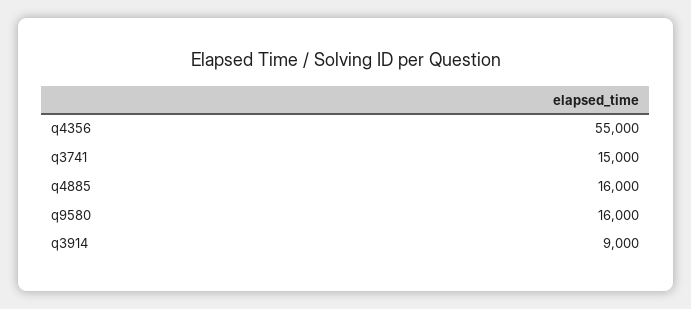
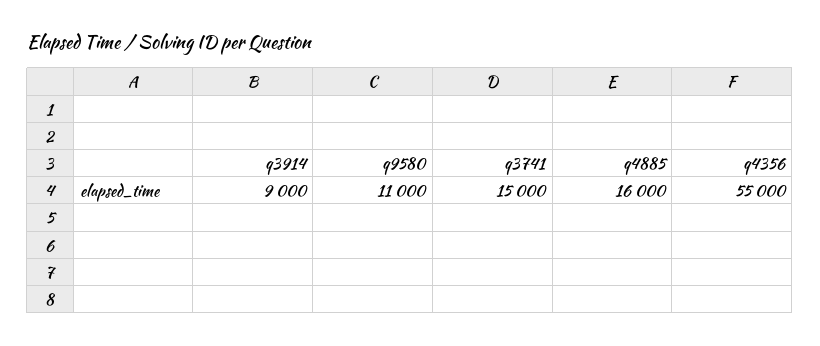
q9580: 16000 -> 11000

